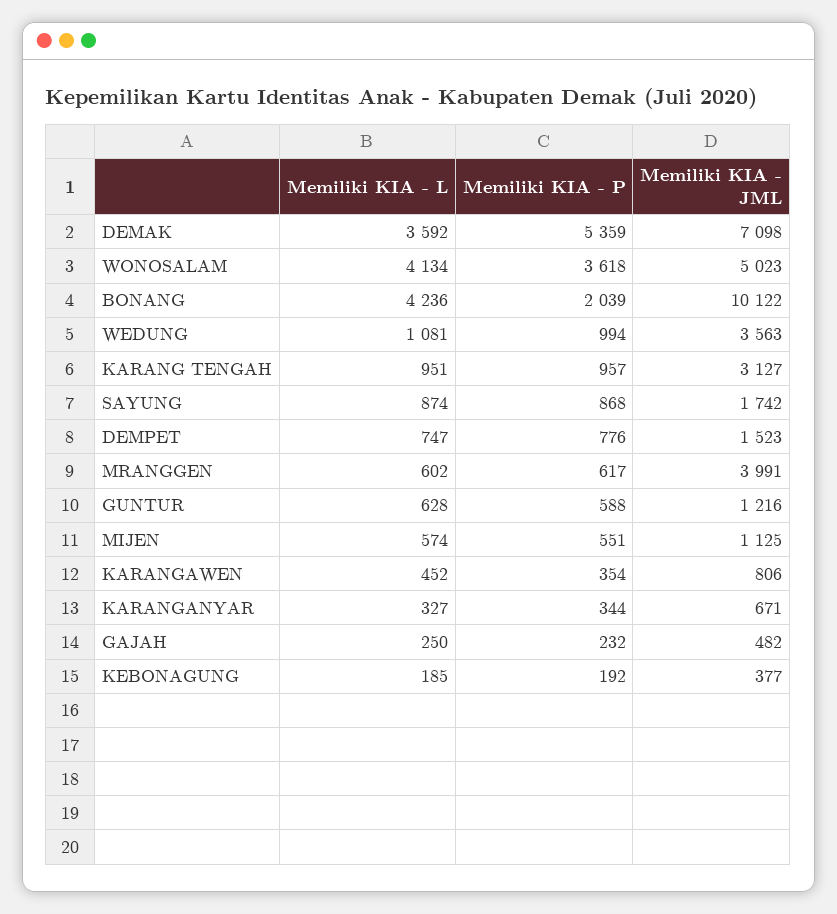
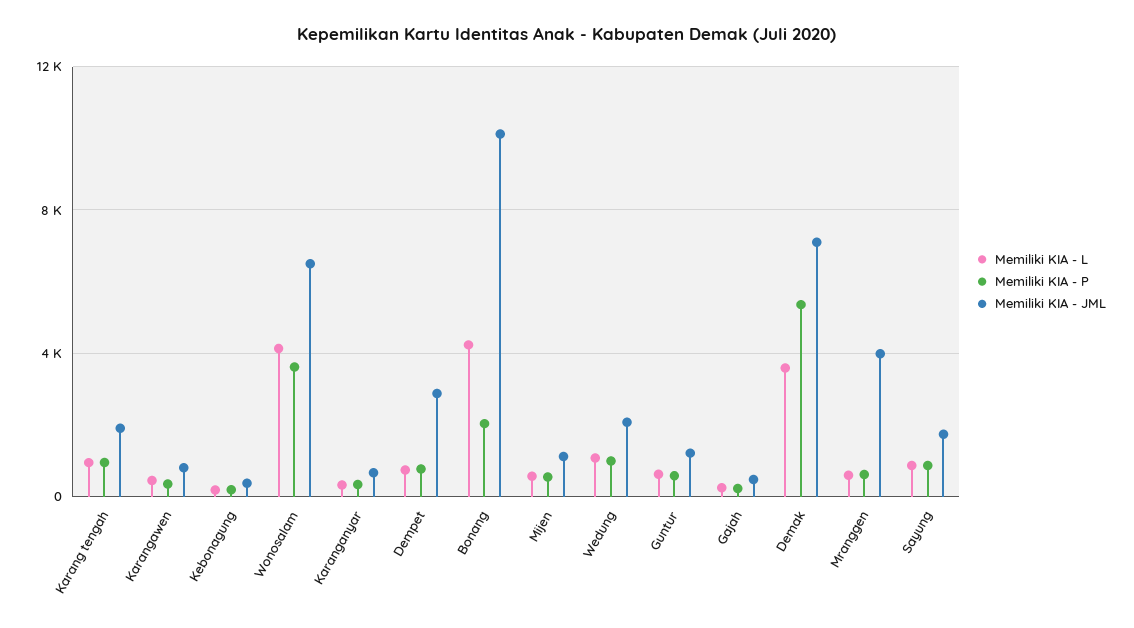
Memiliki KIA - JML, WONOSALAM: 5023 -> 6500
Memiliki KIA - JML, WEDUNG: 3563 -> 2000
Memiliki KIA - JML, KARANG TENGAH: 3127 -> 2000
Memiliki KIA - JML, DEMPET: 1523 -> 3000

